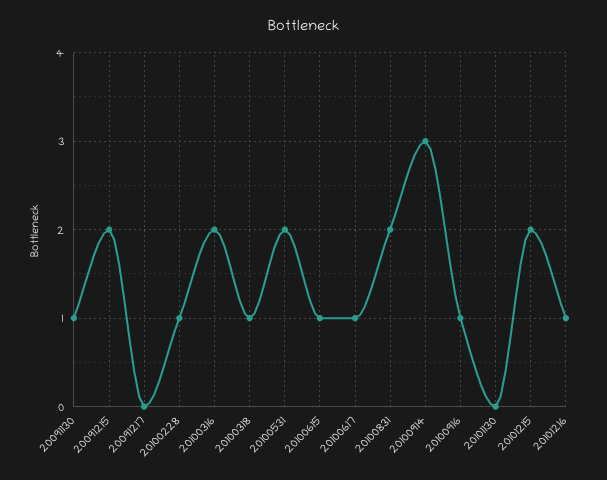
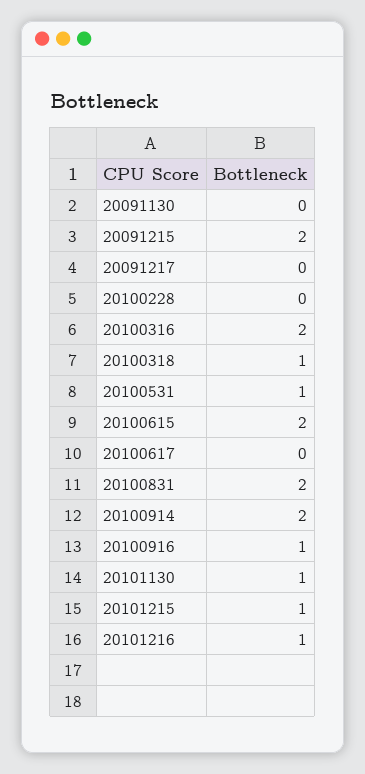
20091130: 1 -> 0
20100228: 1 -> 0
20100531: 2 -> 1
20100615: 1 -> 2
20100617: 1 -> 0
20100914: 3 -> 2
20101130: 0 -> 1
20101215: 2 -> 1

